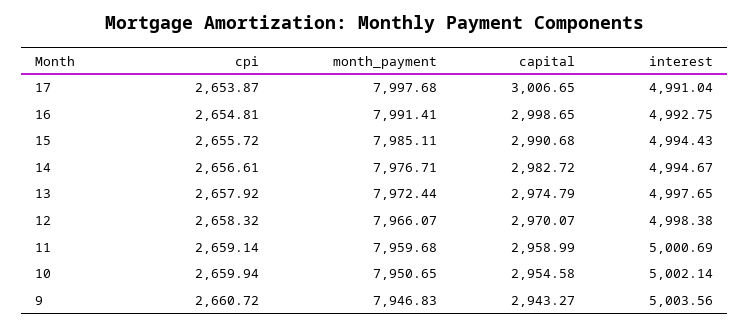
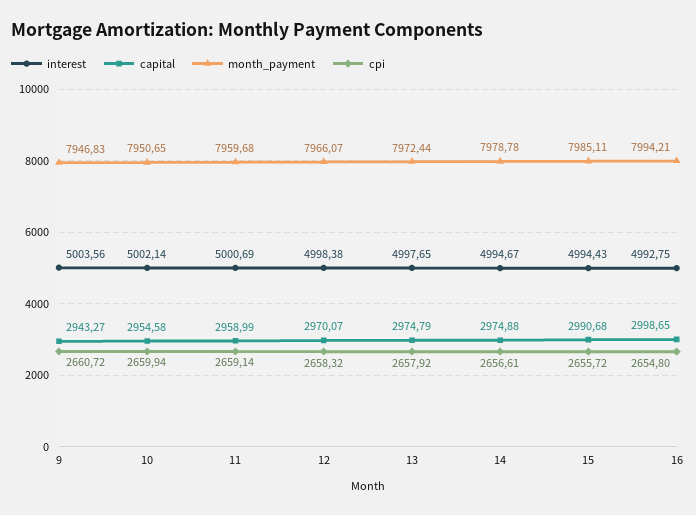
cpi, 17: 2653.87 -> none
month_payment, 17: 7997.68 -> none
capital, 17: 3006.65 -> none
interest, 17: 4991.04 -> none
cpi, 16: 2654.81 -> 2654.8
month_payment, 16: 7991.41 -> 7994.21
month_payment, 14: 7976.71 -> 7978.78
capital, 14: 2982.72 -> 2974.88

